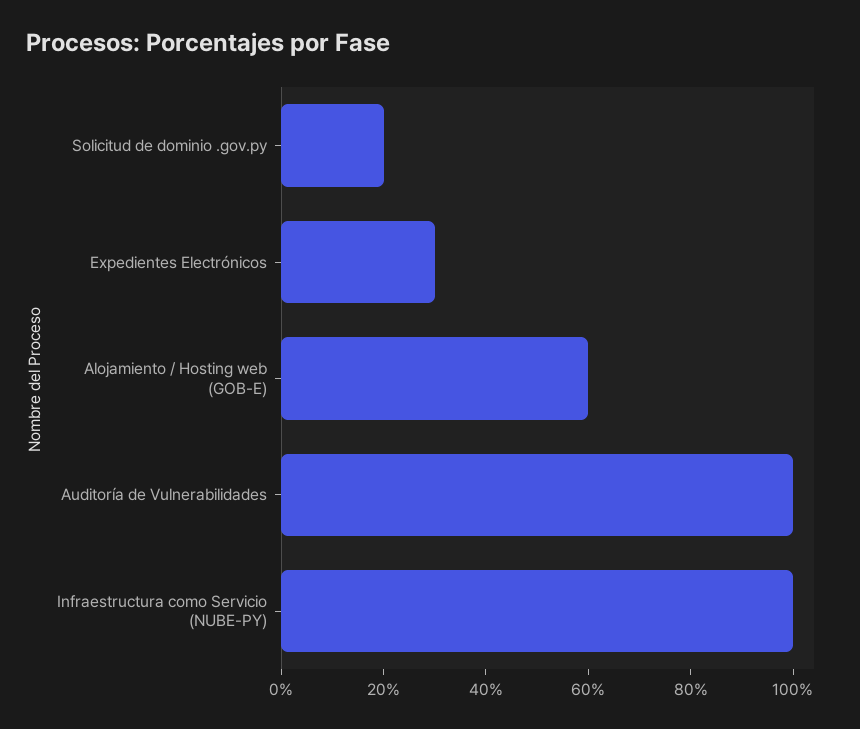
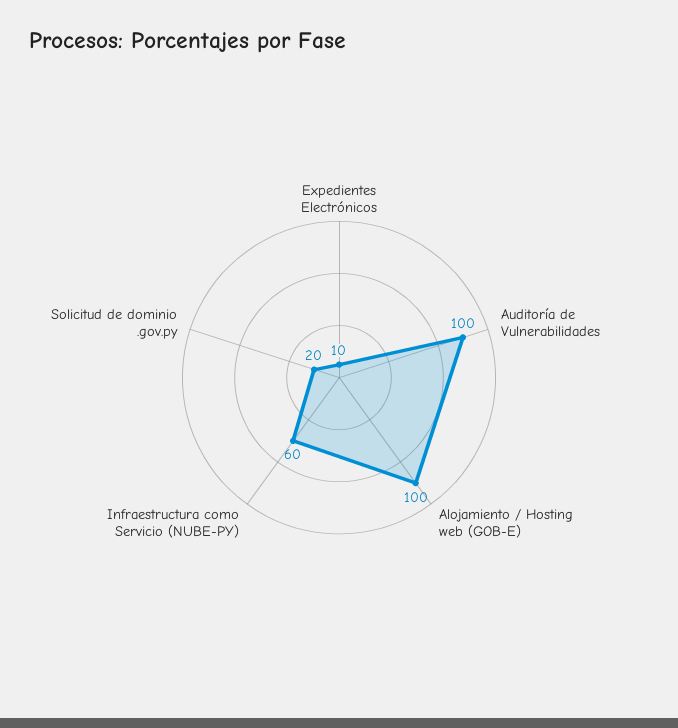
Expedientes Electrónicos: 30 -> 10
Alojamiento / Hosting web (GOB-E): 60 -> 100
Infraestructura como Servicio (NUBE-PY): 100 -> 60

